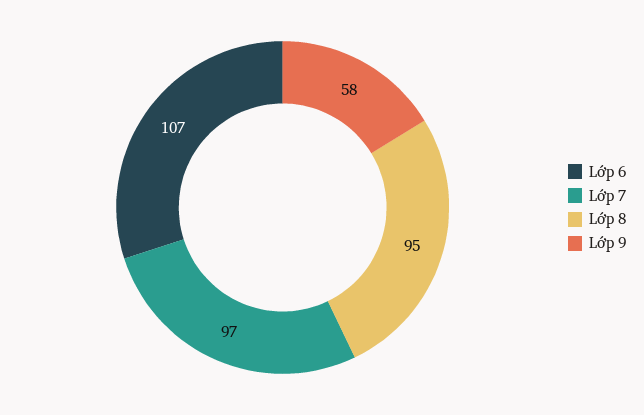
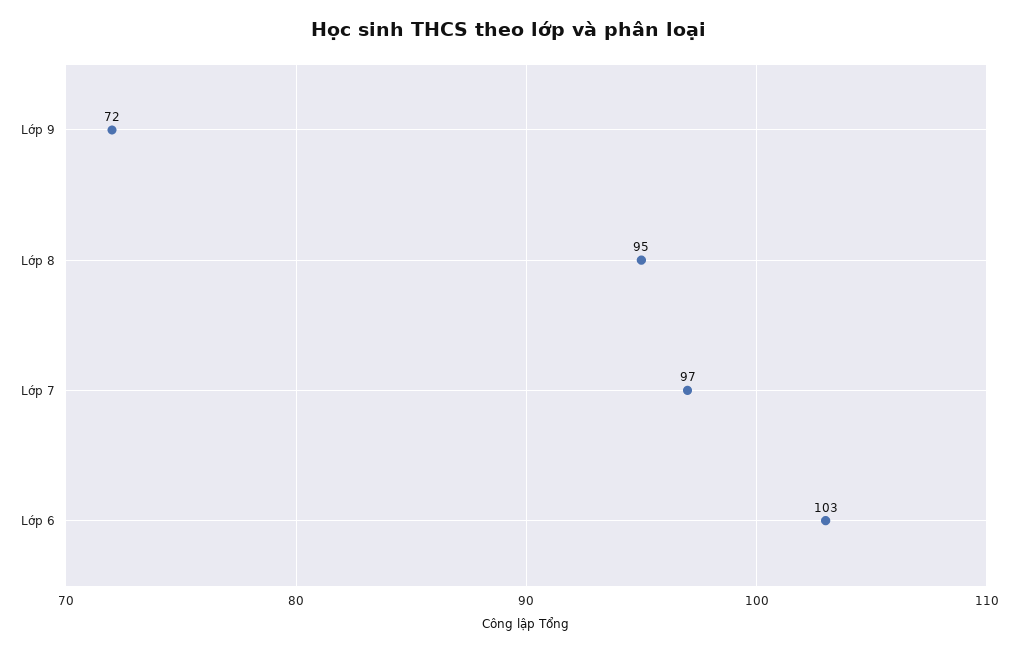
Lớp 6: 107 -> 103
Lớp 9: 58 -> 72

